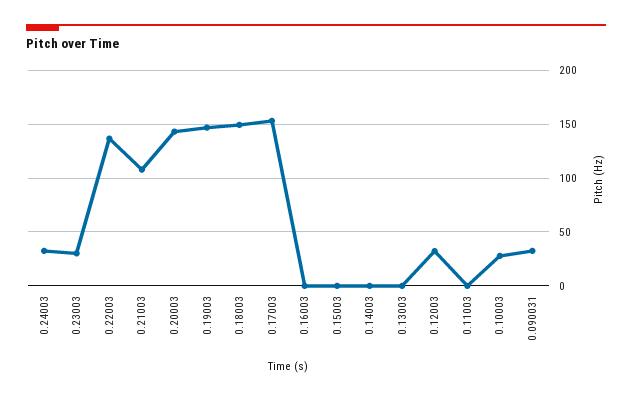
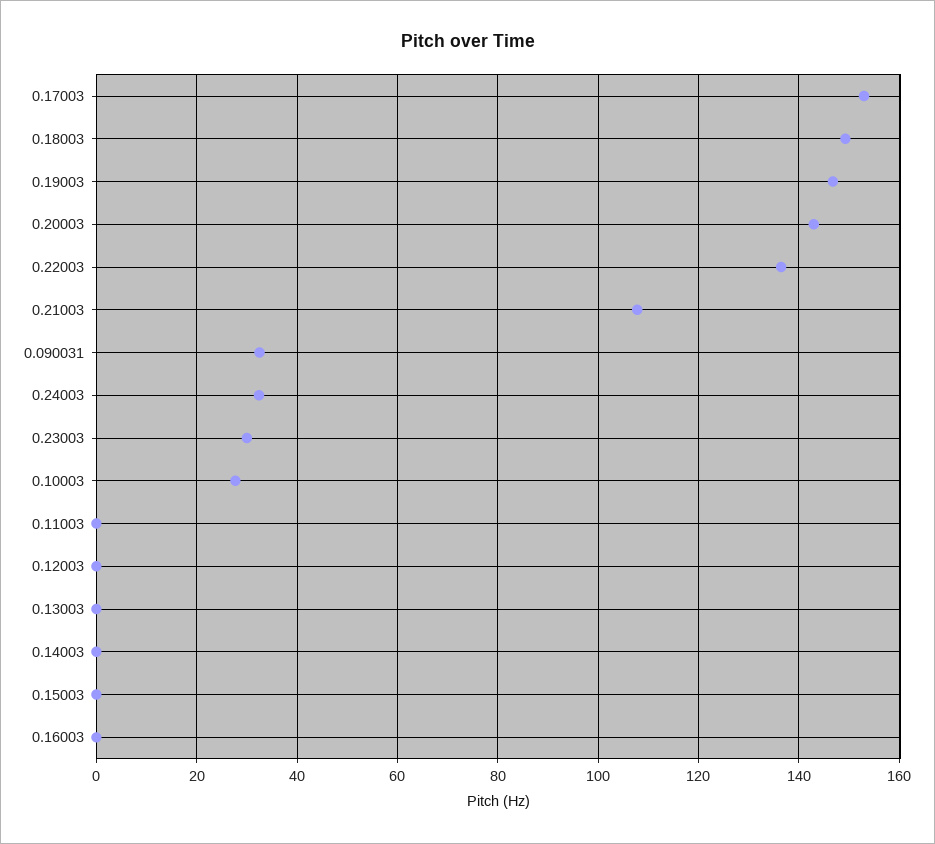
0.12003: 30 -> 0

